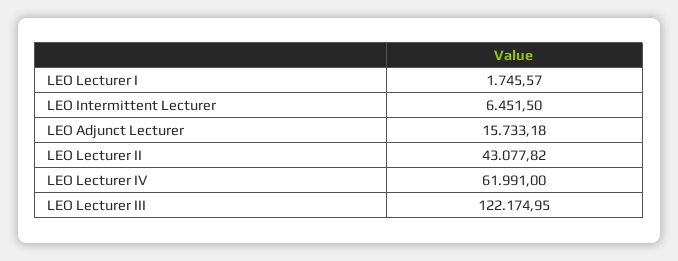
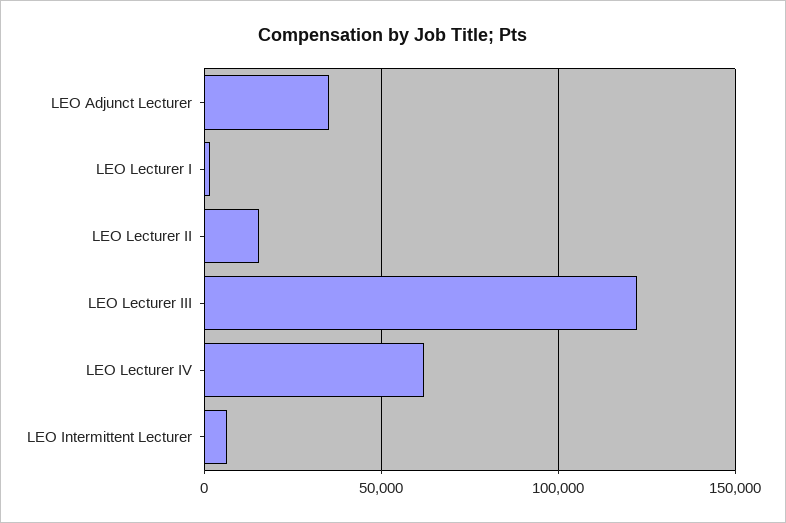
LEO Adjunct Lecturer: 15733.18 -> 35000
LEO Lecturer II: 43077.82 -> 15000

